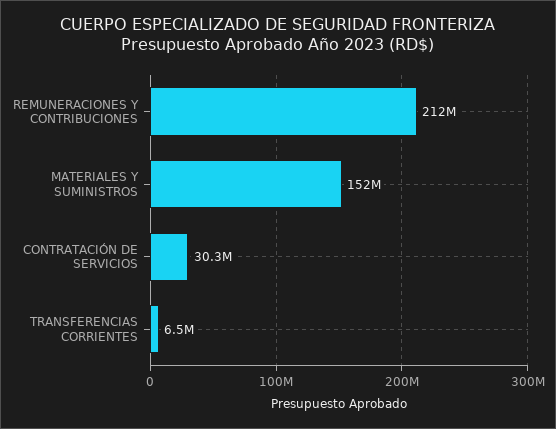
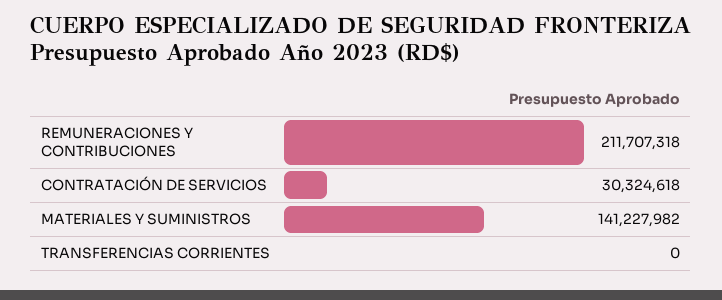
MATERIALES Y SUMINISTROS: 152000000 -> 141227982
TRANSFERENCIAS CORRIENTES: 6500000 -> 0

